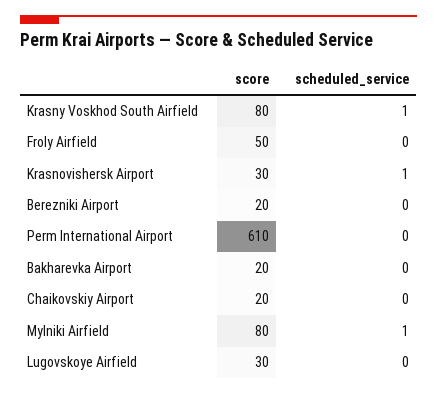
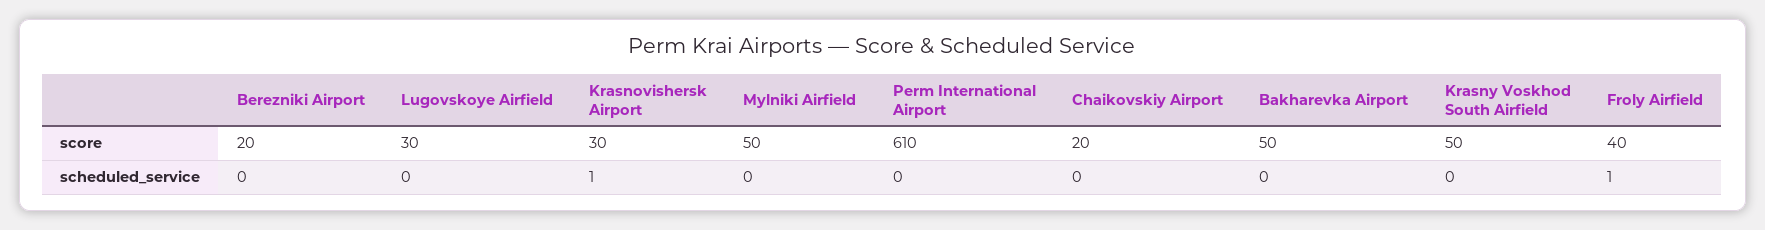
score, Krasny Voskhod South Airfield: 80 -> 50
scheduled_service, Krasny Voskhod South Airfield: 1 -> 0
score, Froly Airfield: 50 -> 40
scheduled_service, Froly Airfield: 0 -> 1
score, Bakharevka Airport: 20 -> 50
score, Mylniki Airfield: 80 -> 50
scheduled_service, Mylniki Airfield: 1 -> 0

